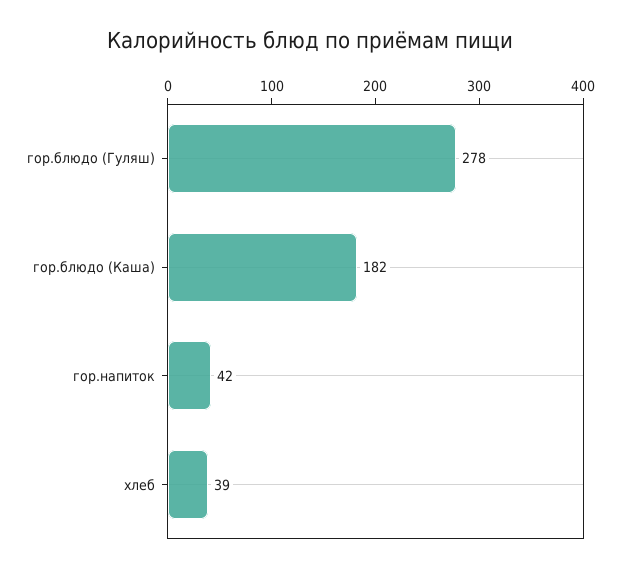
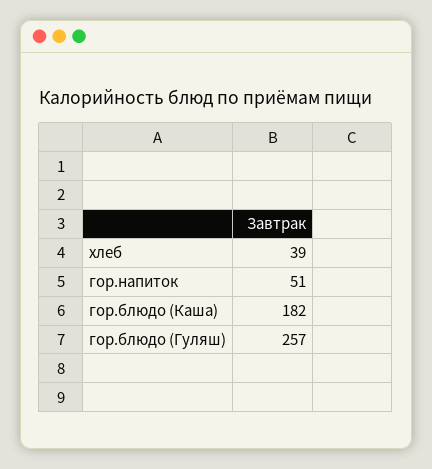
гор.блюдо (Гуляш): 278 -> 257
гор.напиток: 42 -> 51

